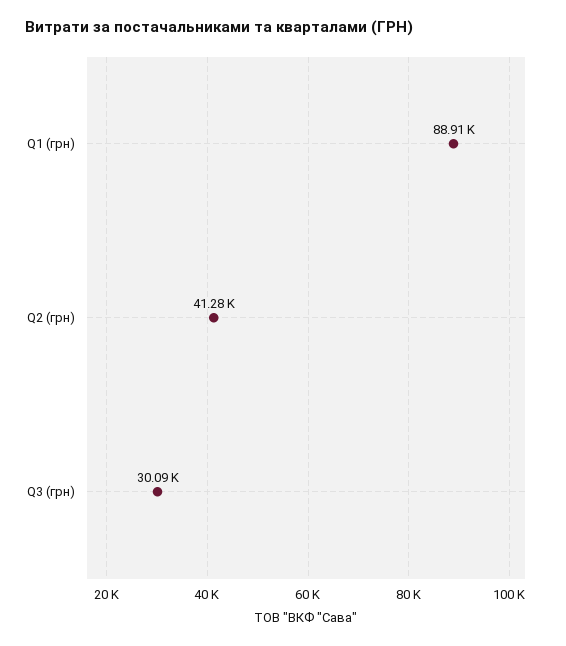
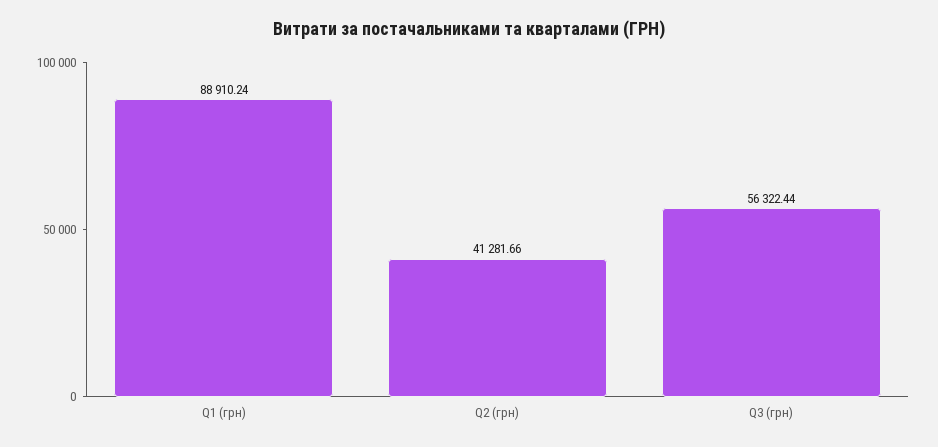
Q3 (грн): 30090 -> 56322.44

